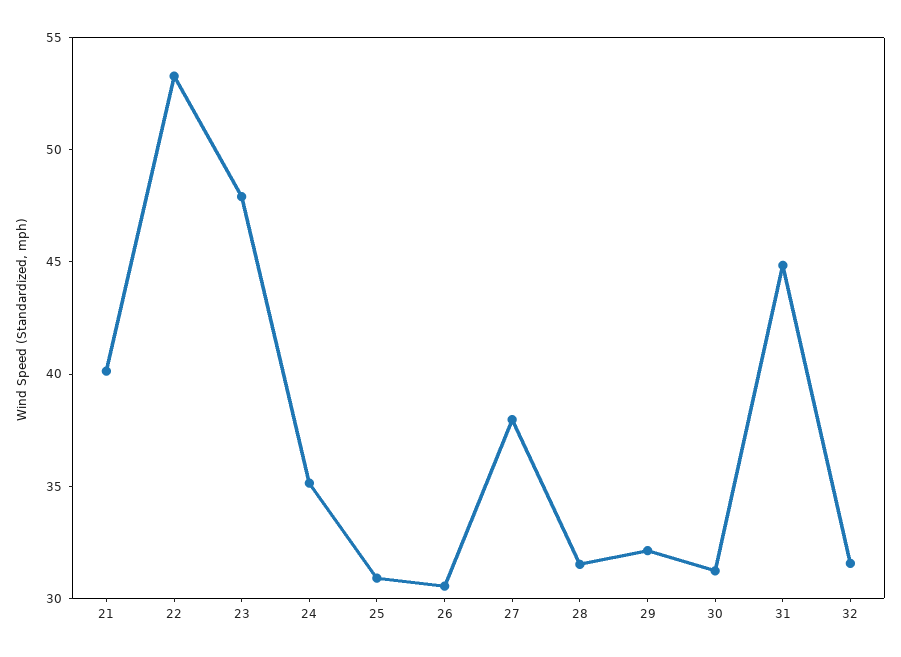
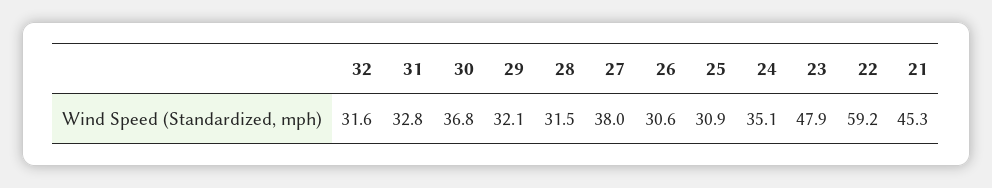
21: 40 -> 45.3
22: 53 -> 59.2
30: 31 -> 36.8
31: 45 -> 32.8

